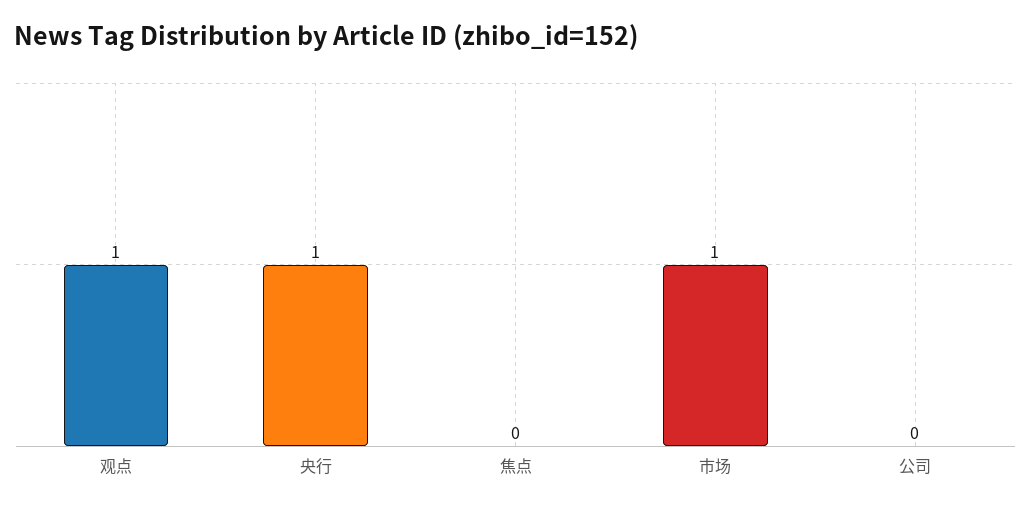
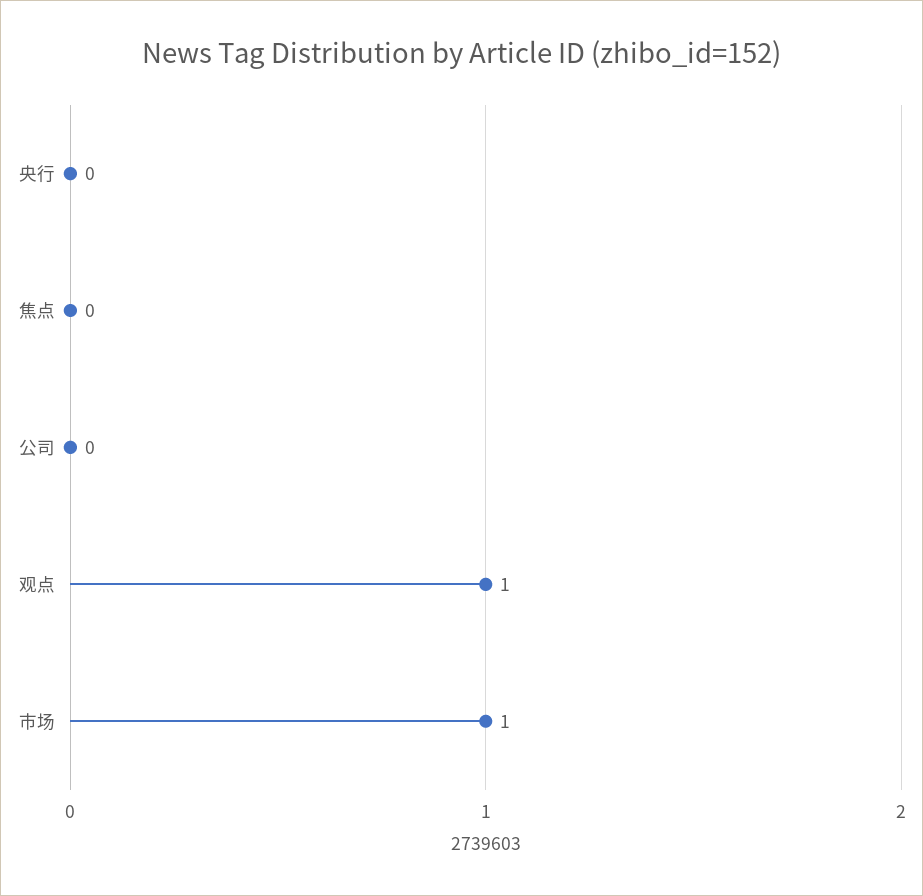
央行: 1 -> 0

